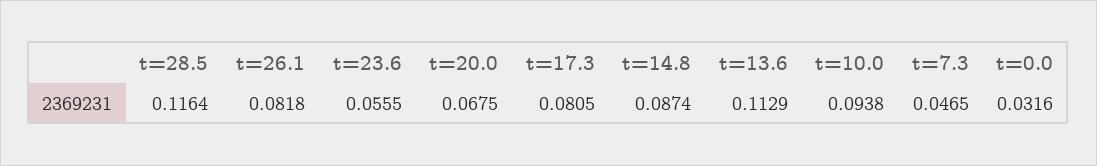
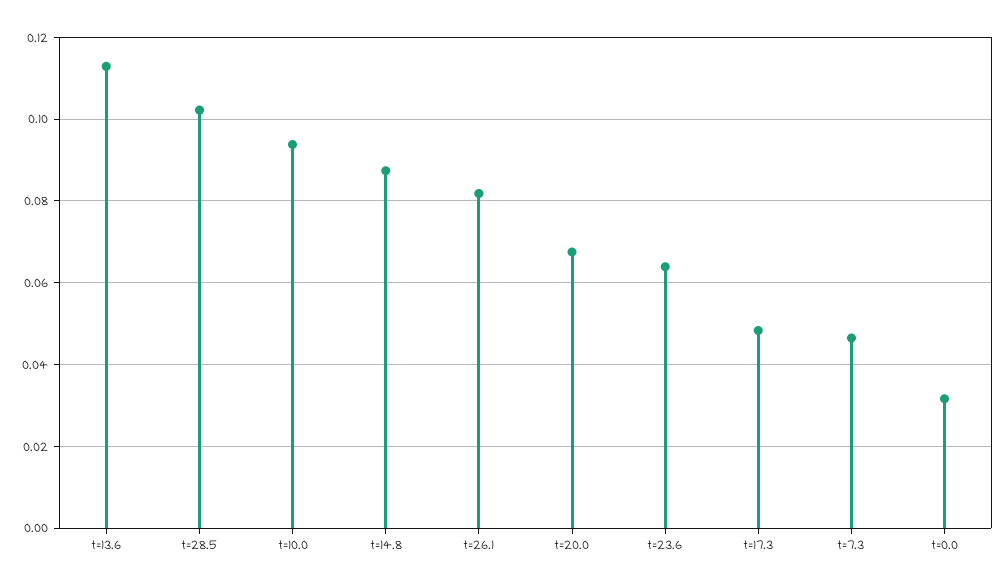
t=28.5: 0.1164 -> 0.102
t=23.6: 0.0555 -> 0.064
t=17.3: 0.0805 -> 0.048

